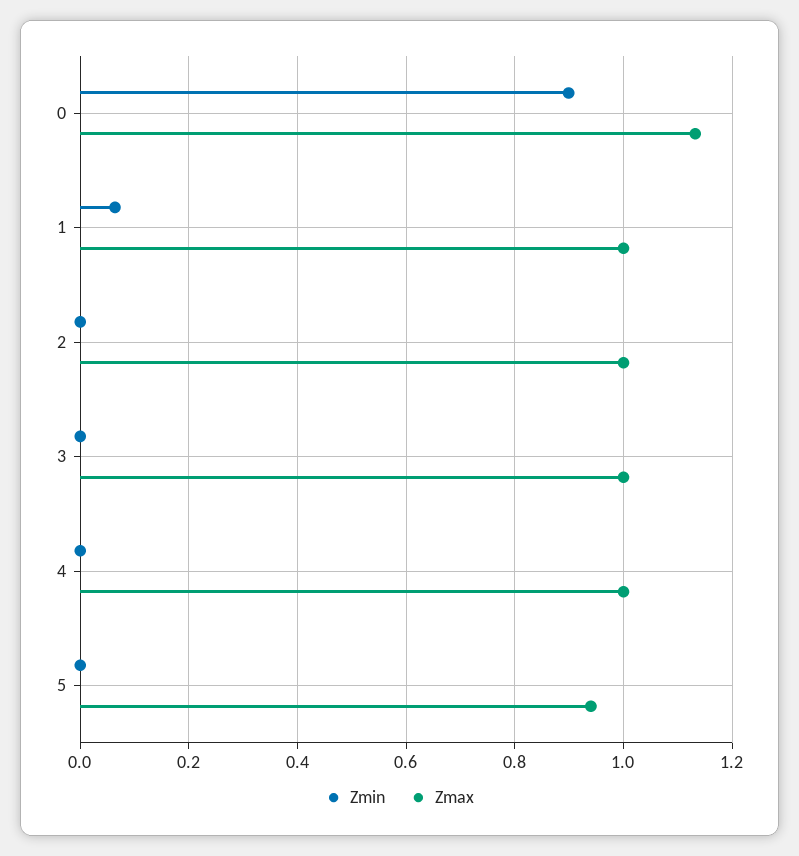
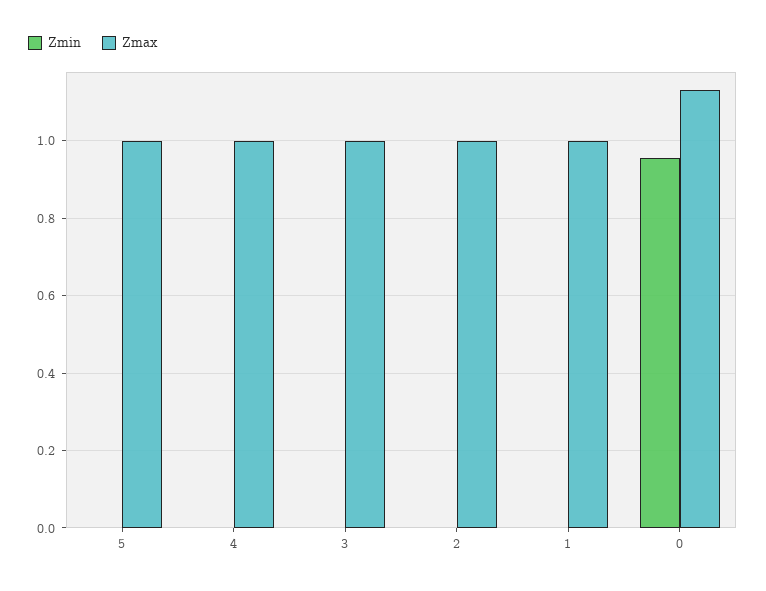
Zmin, 0: 0.9 -> 0.96
Zmin, 1: 0.06 -> 0
Zmax, 5: 0.94 -> 1

